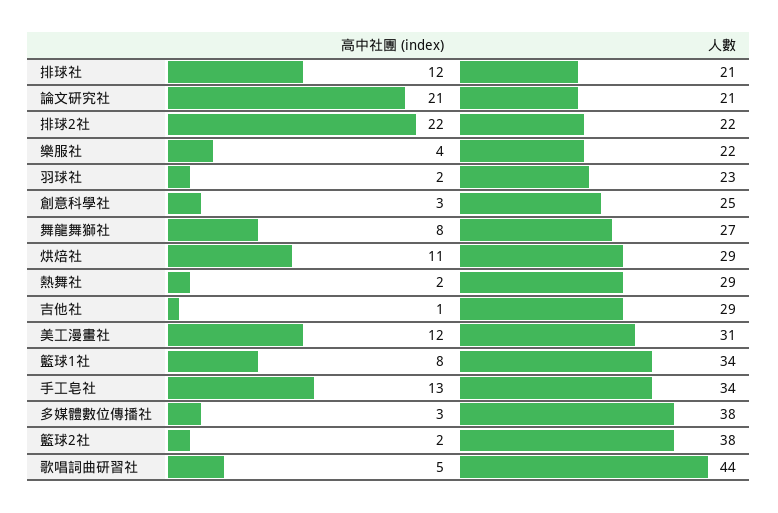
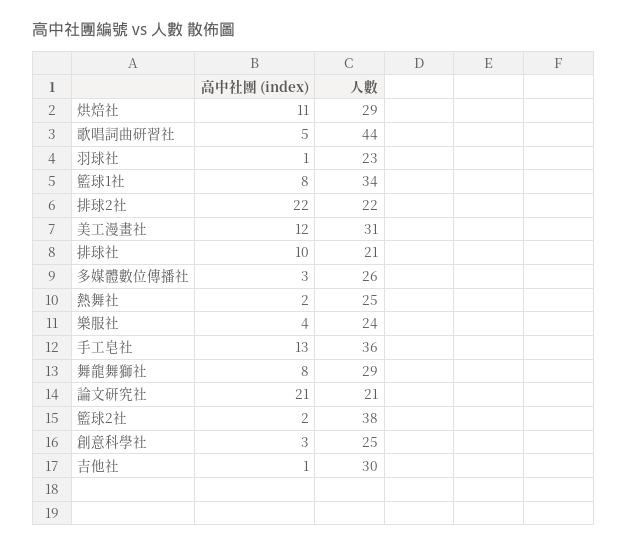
高中社團 (index), 排球社: 12 -> 10
人數, 樂服社: 22 -> 24
高中社團 (index), 羽球社: 2 -> 1
人數, 舞龍舞獅社: 27 -> 29
人數, 熱舞社: 29 -> 25
人數, 吉他社: 29 -> 30
人數, 手工皂社: 34 -> 36
人數, 多媒體數位傳播社: 38 -> 26

